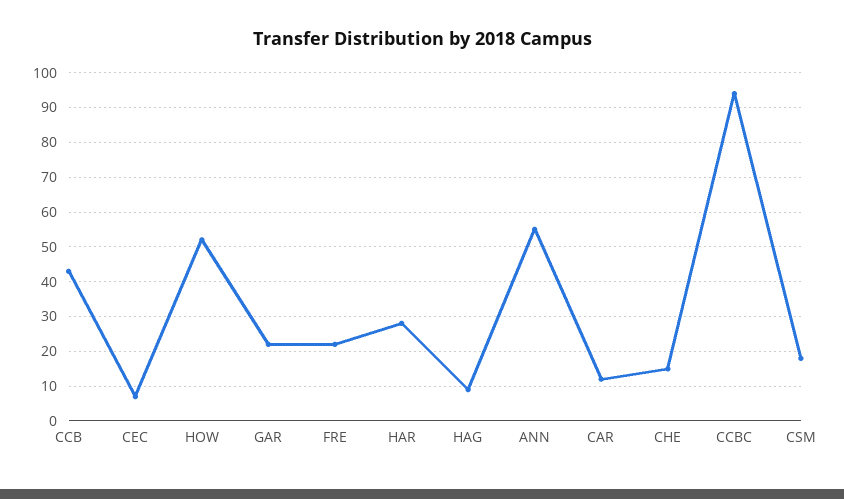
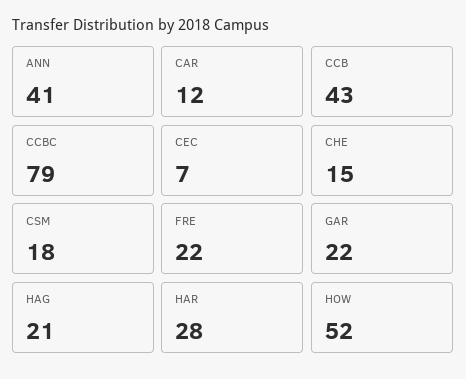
HAG: 10 -> 21
ANN: 55 -> 41
CCBC: 95 -> 79

